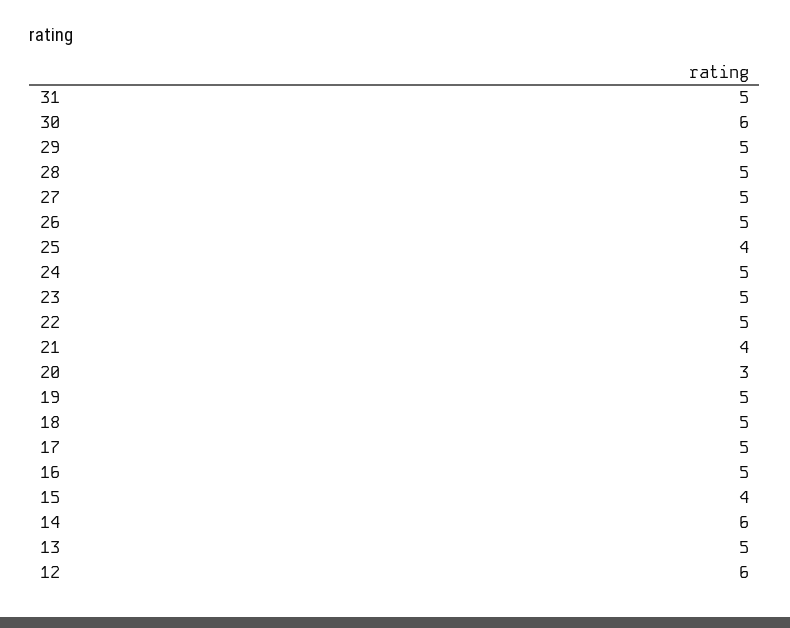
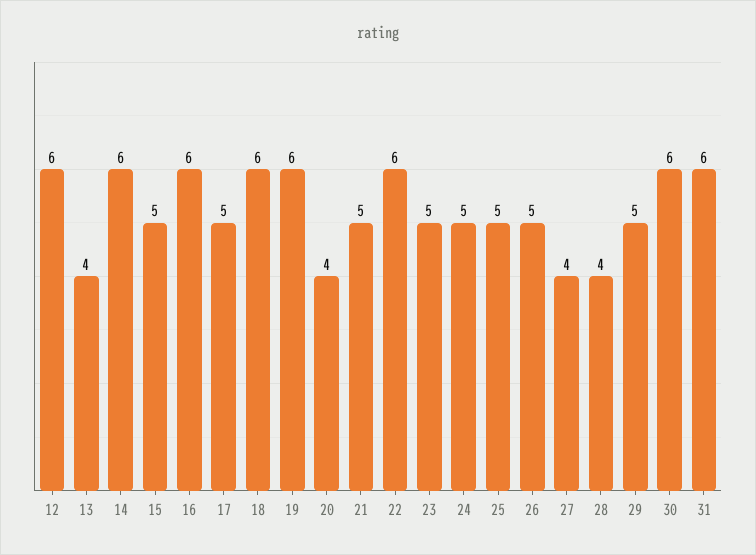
31: 5 -> 6
28: 5 -> 4
27: 5 -> 4
25: 4 -> 5
22: 5 -> 6
21: 4 -> 5
20: 3 -> 4
19: 5 -> 6
18: 5 -> 6
16: 5 -> 6
15: 4 -> 5
13: 5 -> 4

